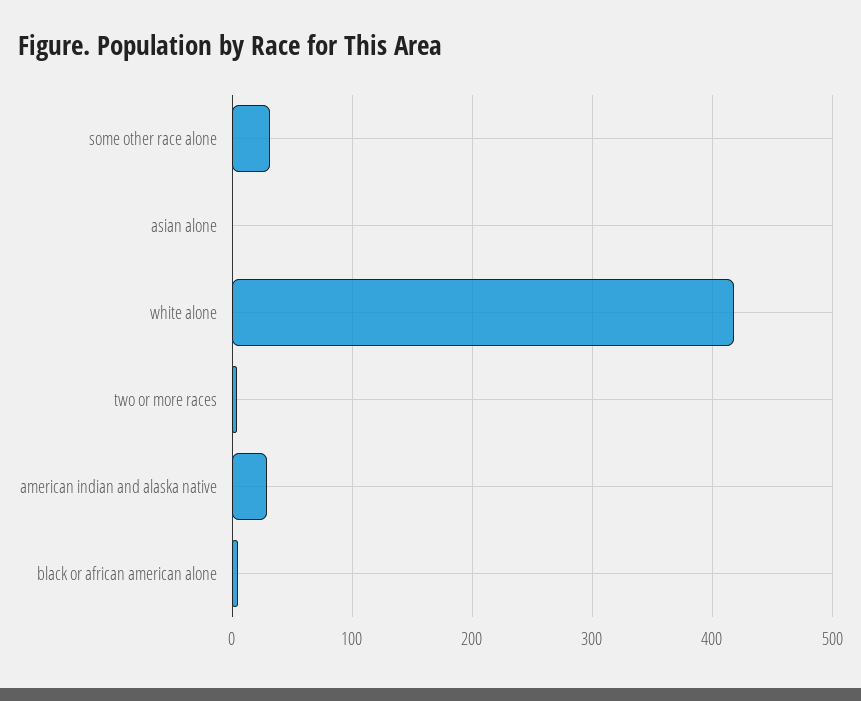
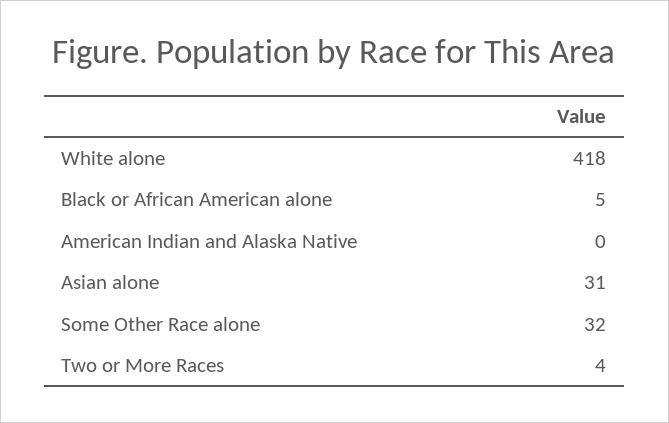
asian alone: 0 -> 31
american indian and alaska native: 30 -> 0

